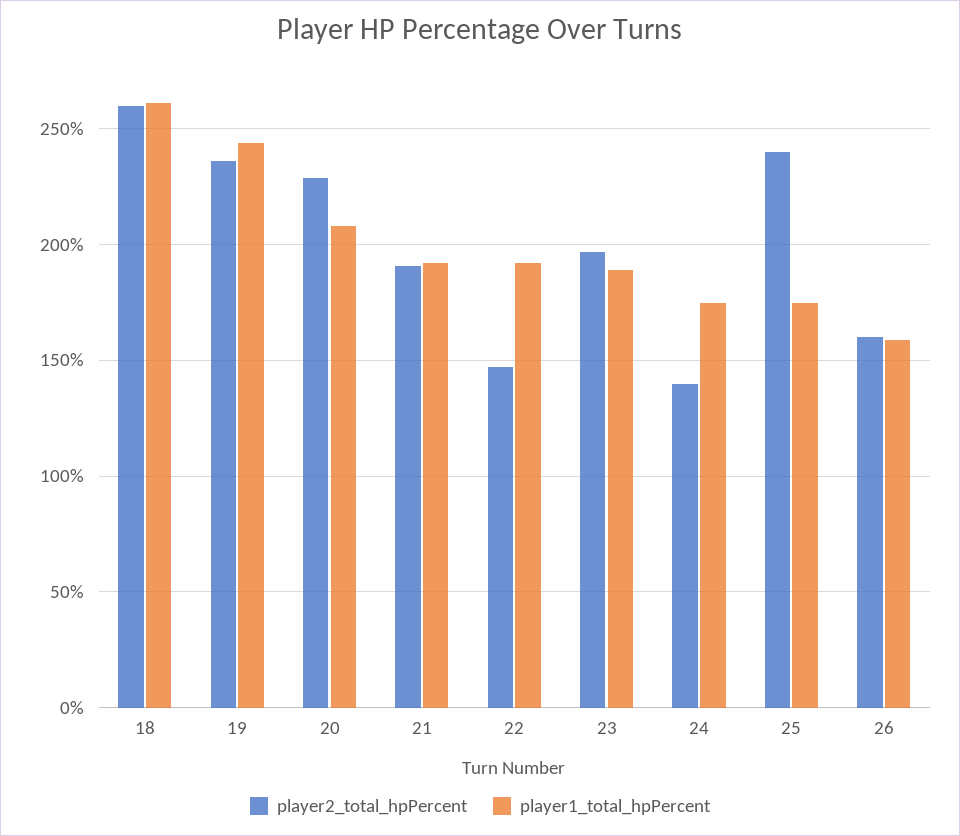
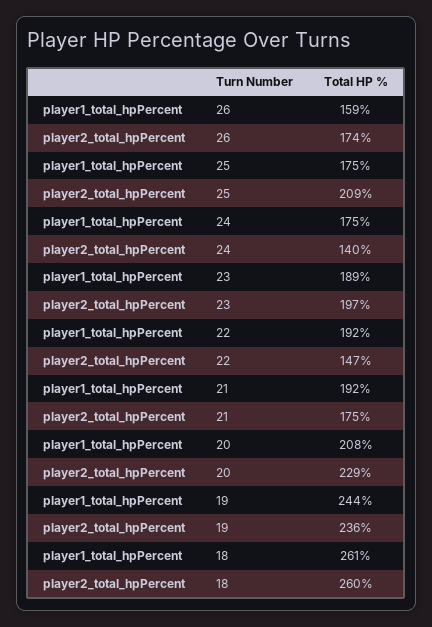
player2_total_hpPercent, 21: 190 -> 175
player2_total_hpPercent, 25: 240 -> 209
player2_total_hpPercent, 26: 160 -> 174

